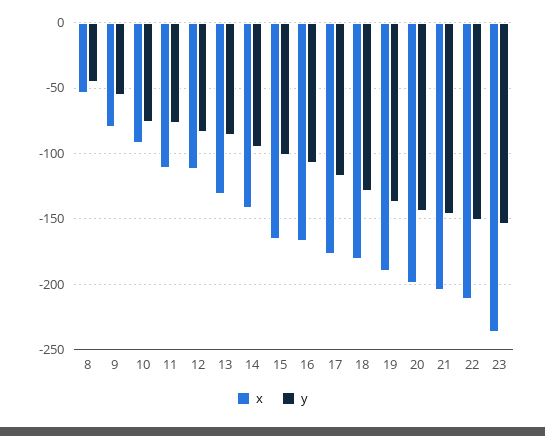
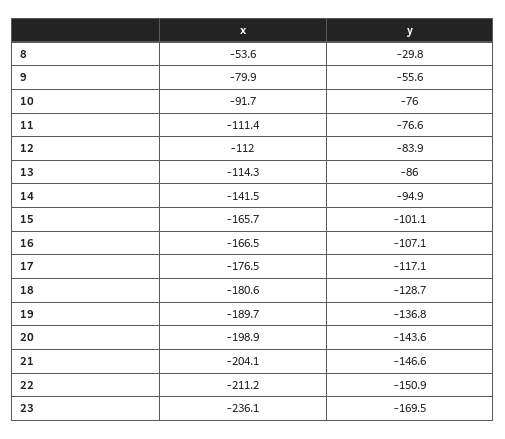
y, 8: -45 -> -29.8
x, 13: -130 -> -114.3
y, 23: -155 -> -169.5

